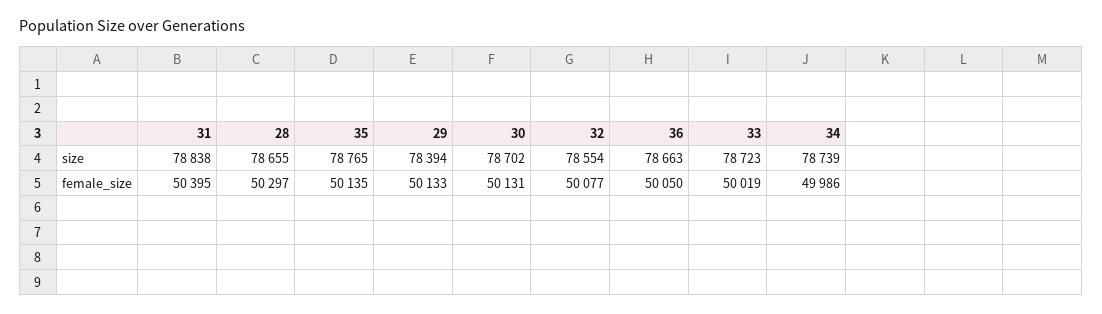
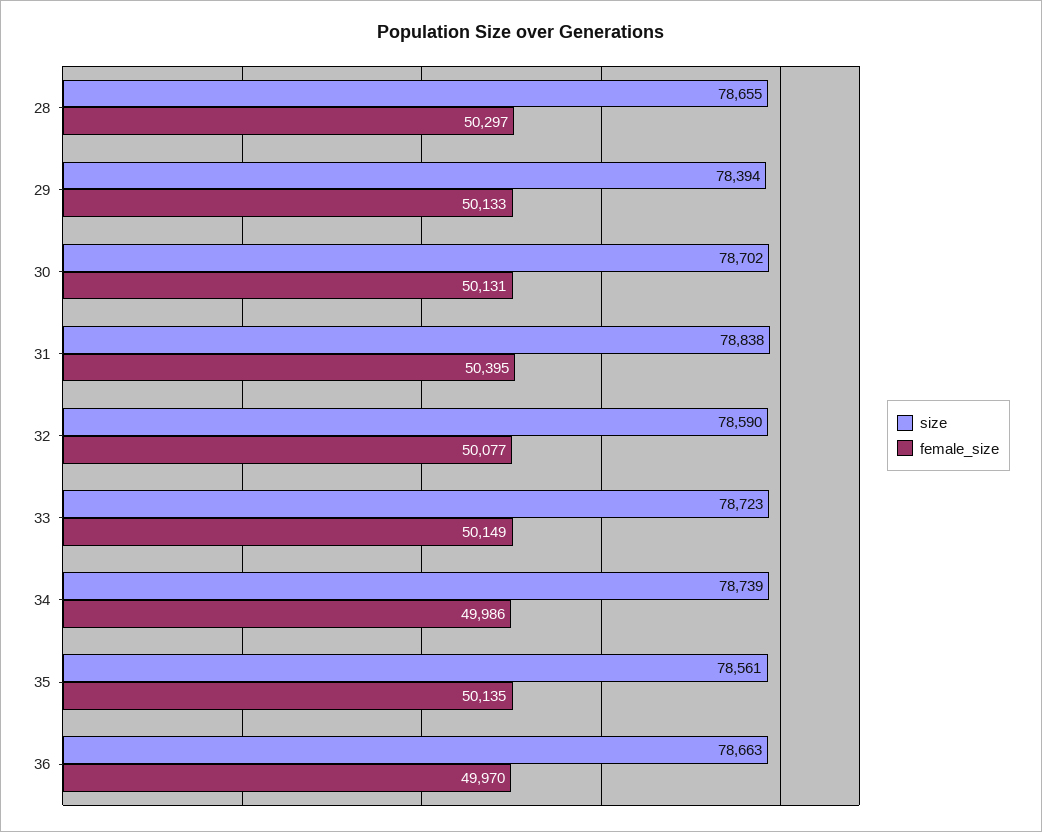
size, 35: 78765 -> 78561
size, 32: 78554 -> 78590
female_size, 36: 50050 -> 49970
female_size, 33: 50019 -> 50149

